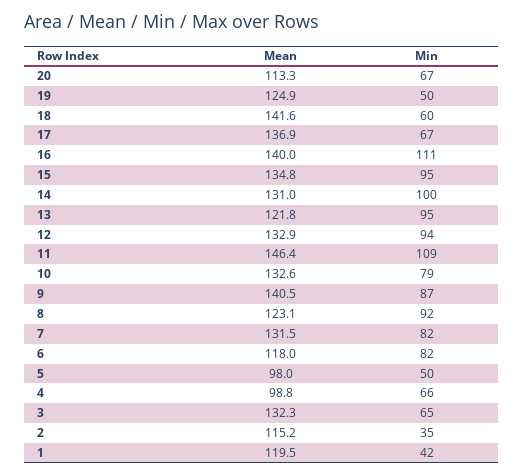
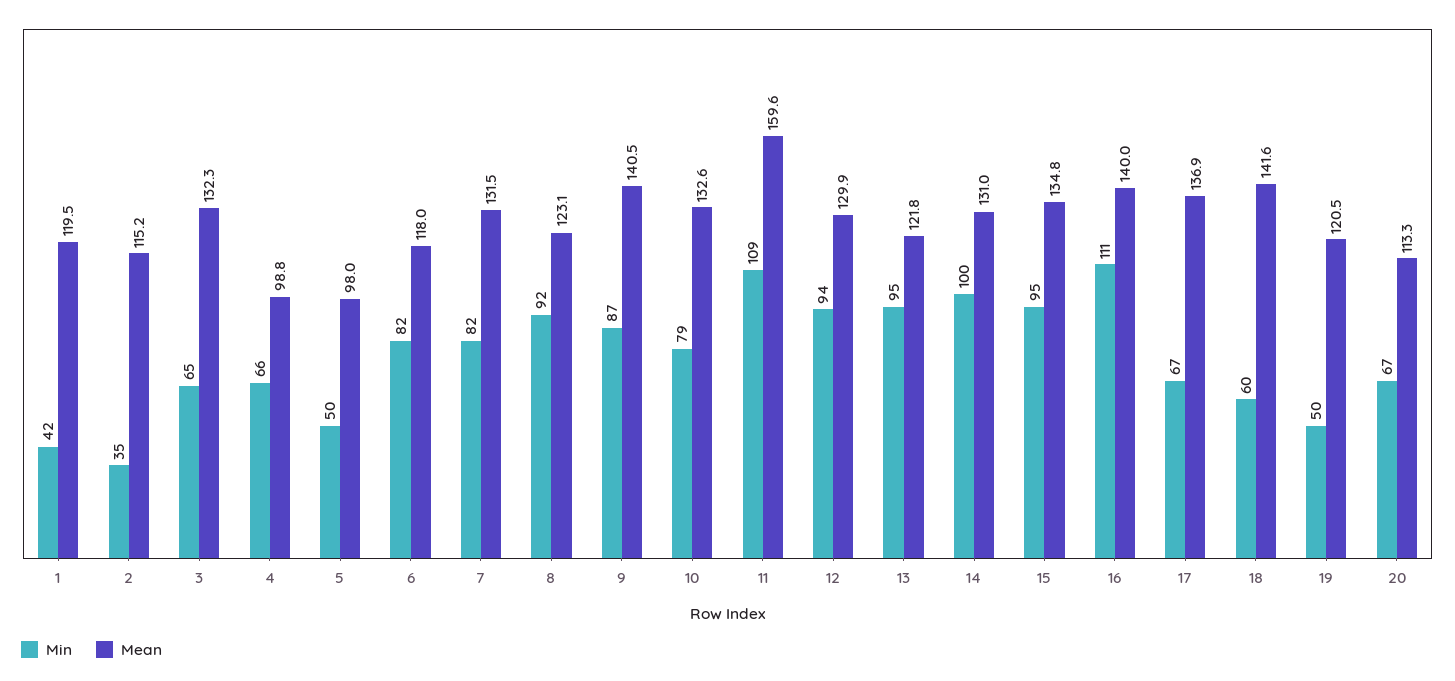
Mean, 19: 124.9 -> 120.5
Mean, 12: 132.9 -> 129.9
Mean, 11: 146.4 -> 159.6

